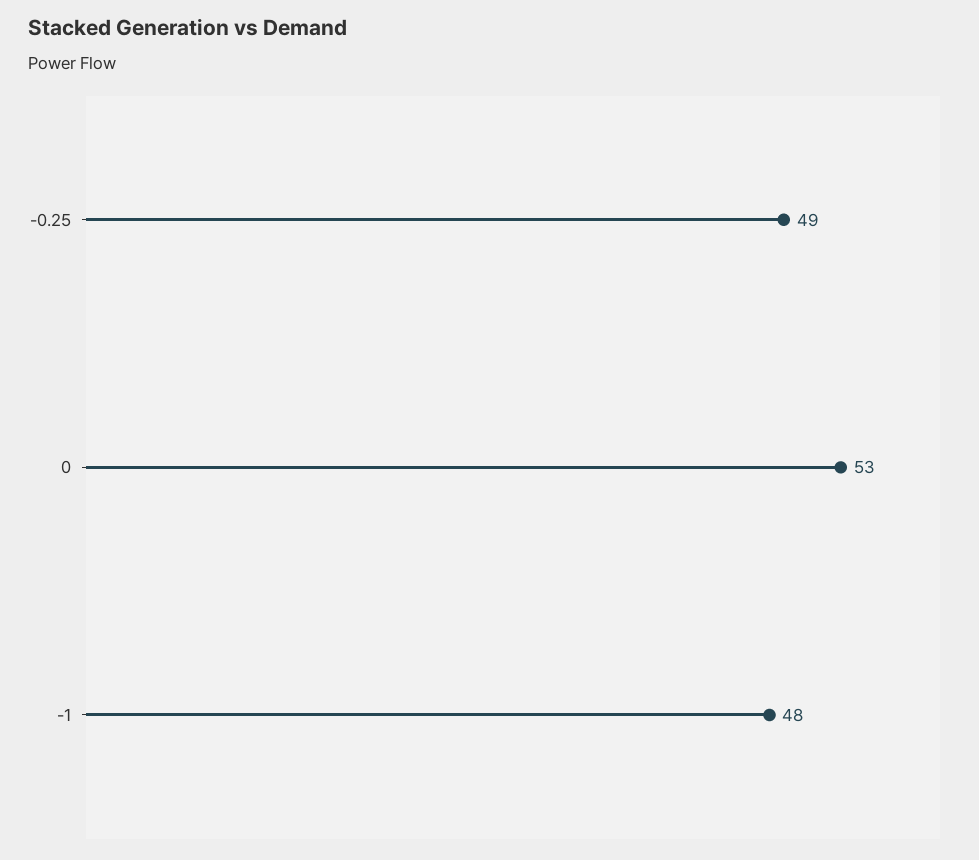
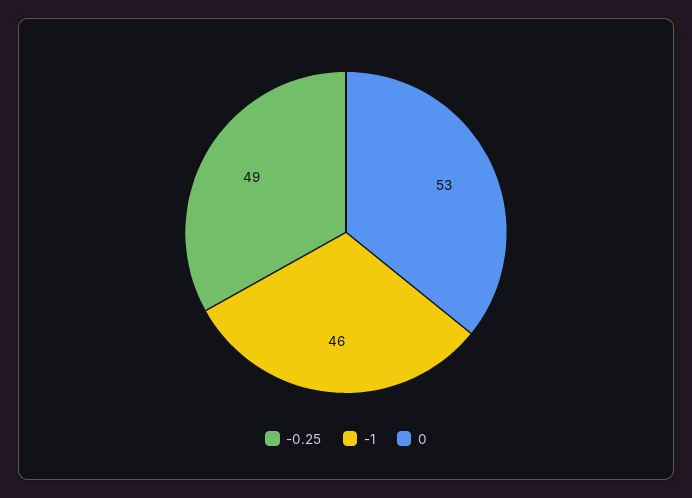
-1: 48 -> 46

